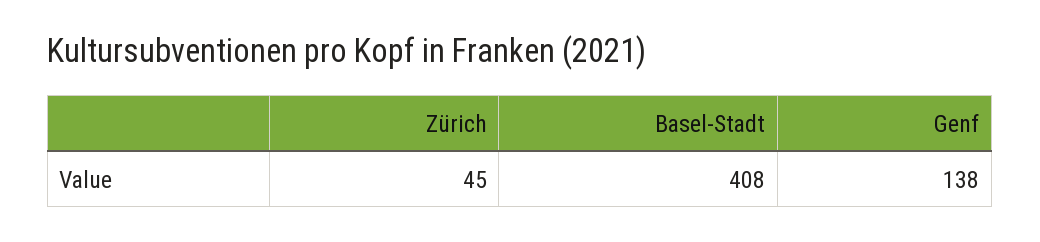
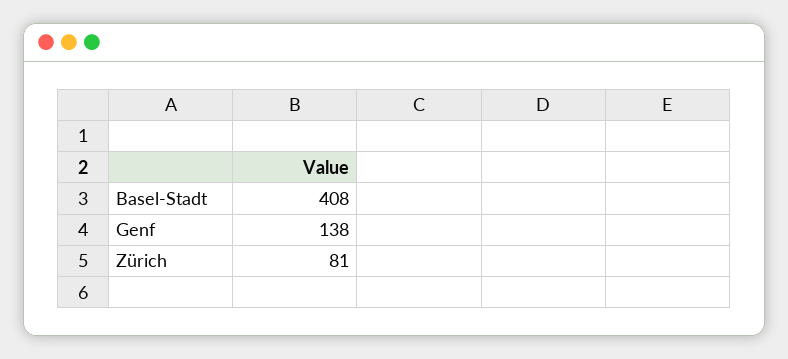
Zürich: 45 -> 81

